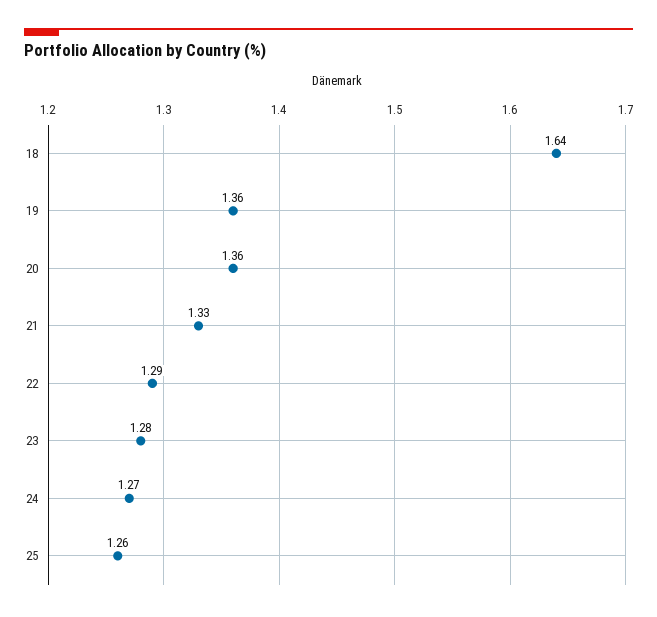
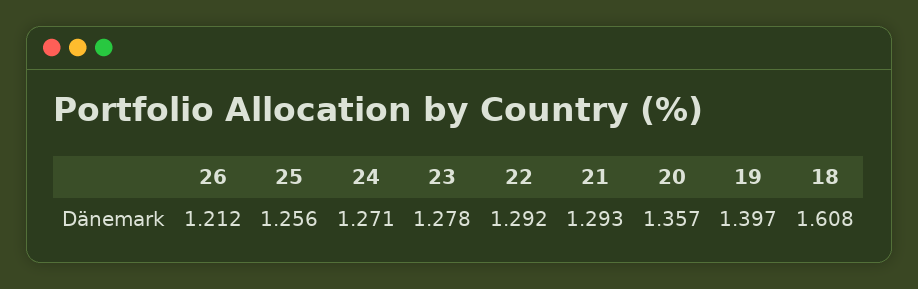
18: 1.64 -> 1.608
19: 1.36 -> 1.397
21: 1.33 -> 1.293
26: none -> 1.212

